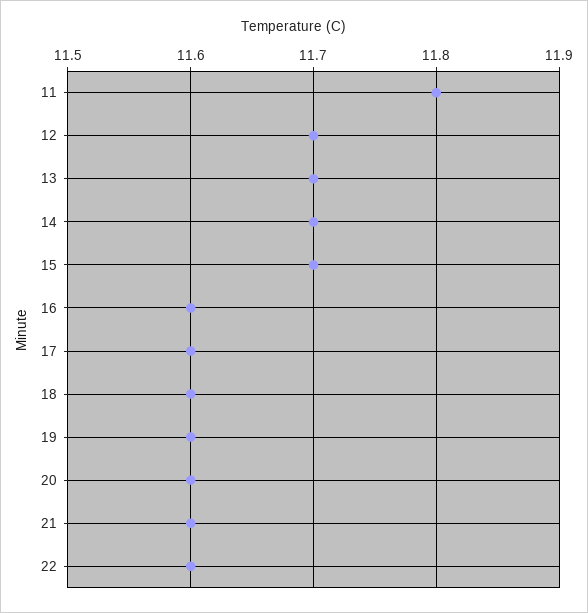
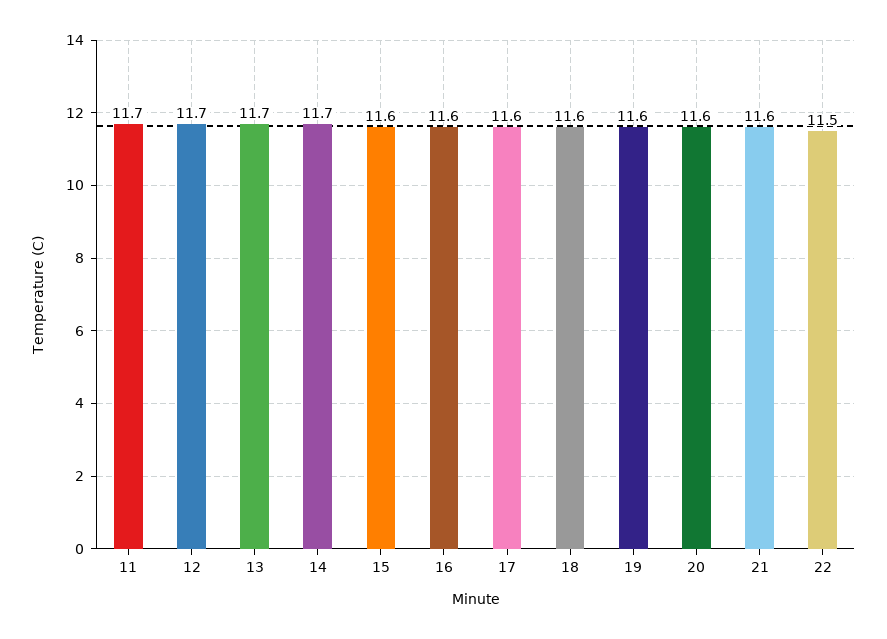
11: 11.8 -> 11.7
15: 11.7 -> 11.6
22: 11.6 -> 11.5

